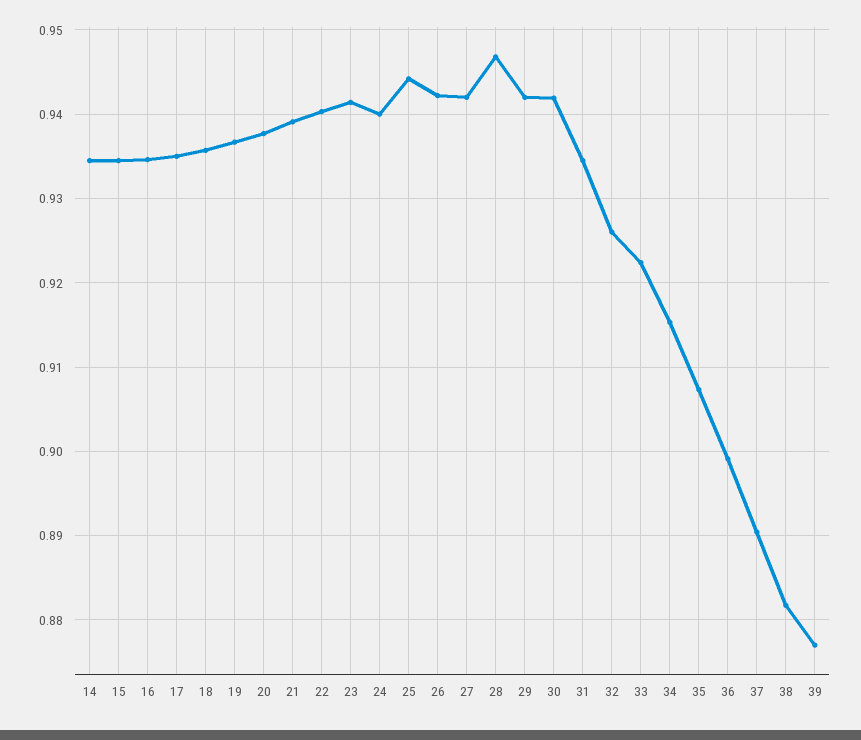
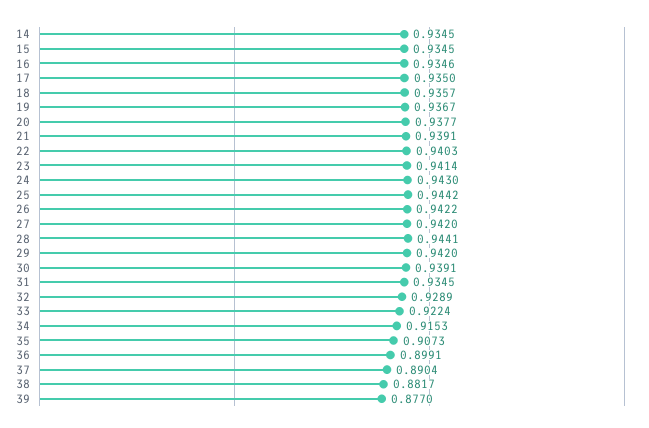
24: 0.94 -> 0.943
28: 0.947 -> 0.9441
30: 0.942 -> 0.9391
32: 0.926 -> 0.9289

